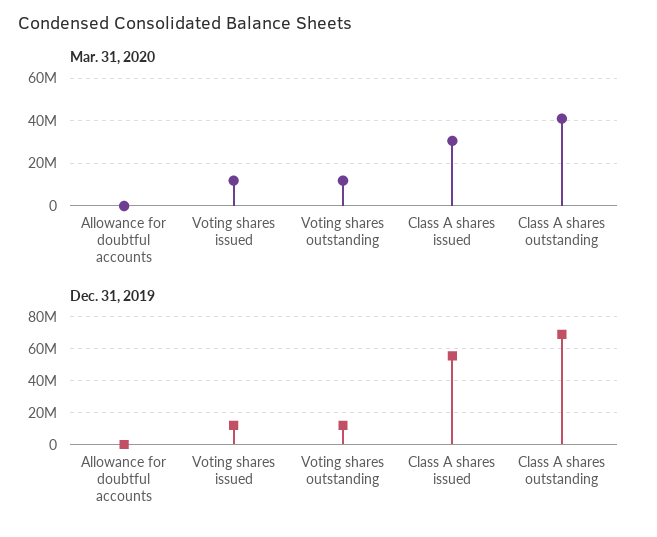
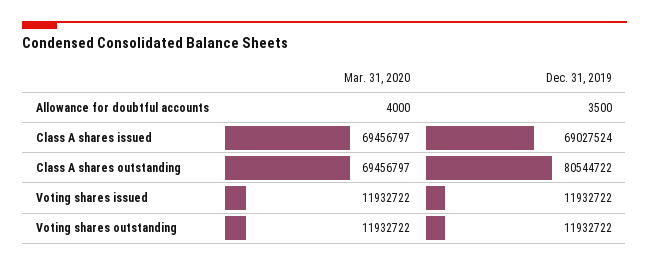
Mar. 31, 2020, Class A shares issued: 30000000 -> 69456797
Mar. 31, 2020, Class A shares outstanding: 40000000 -> 69456797
Dec. 31, 2019, Class A shares issued: 55000000 -> 69027524
Dec. 31, 2019, Class A shares outstanding: 70000000 -> 80544722

